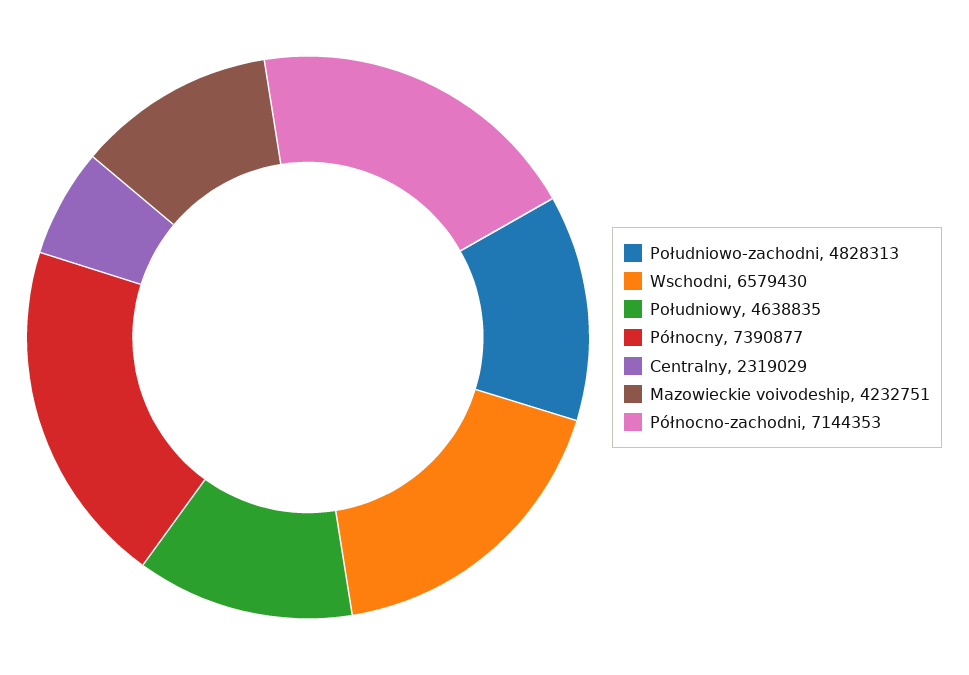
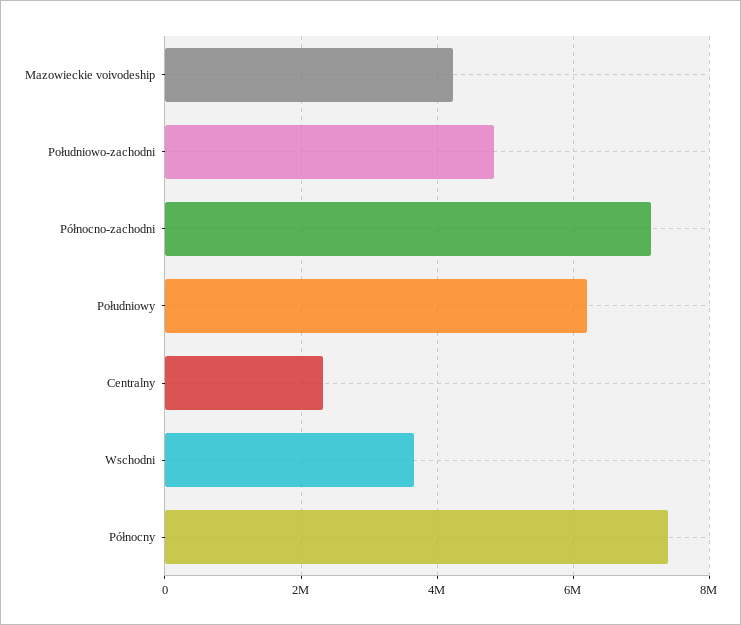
Wschodni: 6579430 -> 3600000
Południowy: 4638835 -> 6200000

